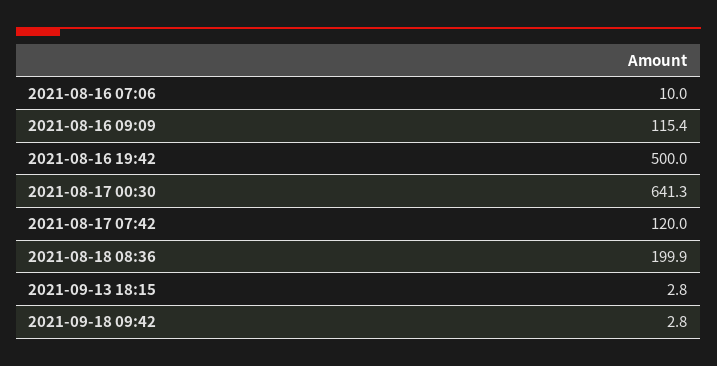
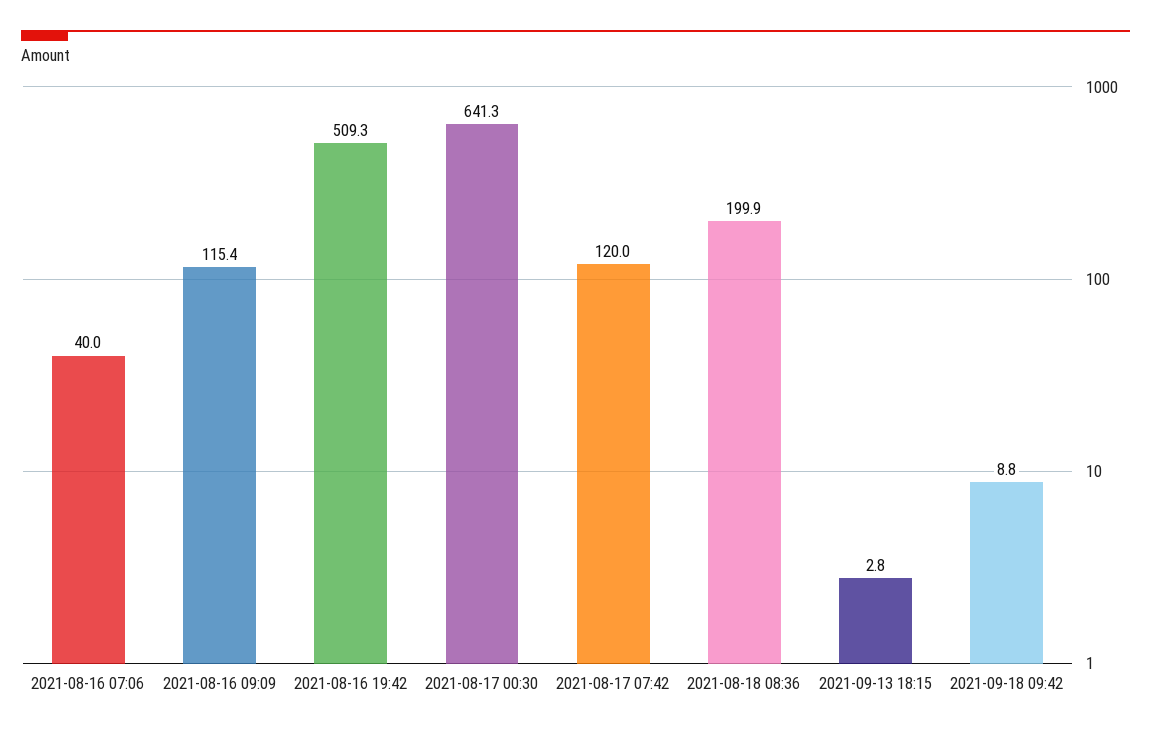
2021-08-16 07:06: 10 -> 40
2021-08-16 19:42: 500 -> 509.3
2021-09-18 09:42: 2.8 -> 8.8

